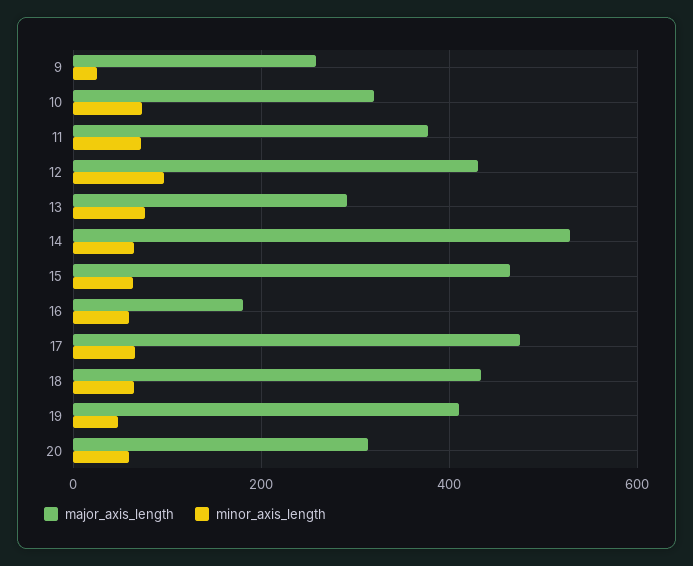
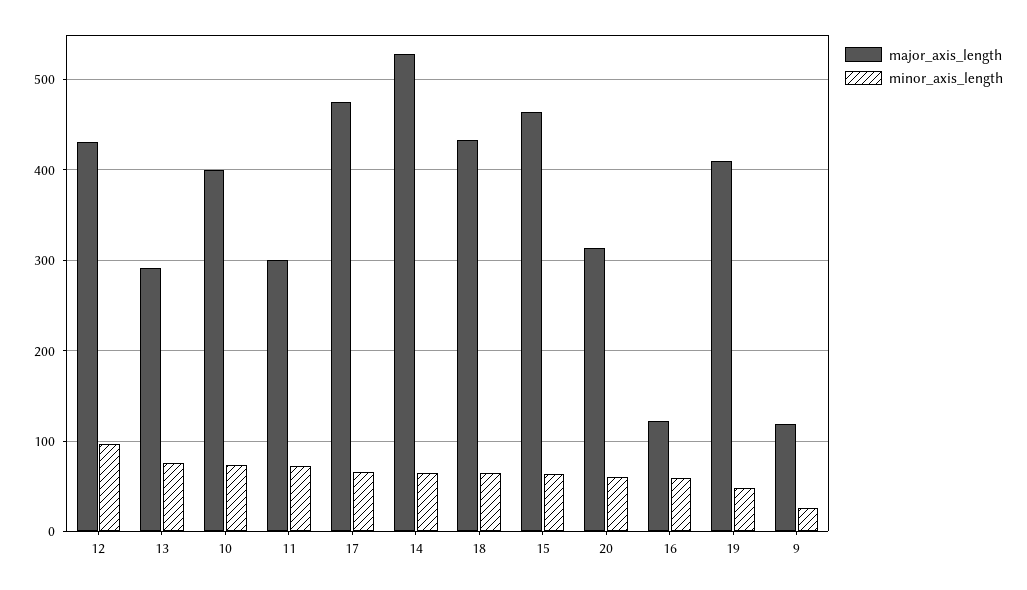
major_axis_length, 9: 260 -> 120
major_axis_length, 10: 320 -> 400
major_axis_length, 11: 380 -> 300
major_axis_length, 16: 180 -> 120

